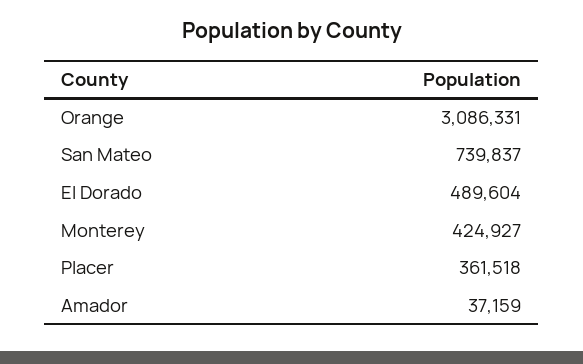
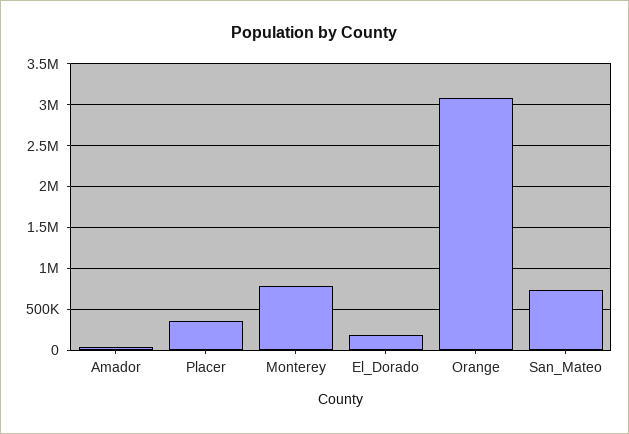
El Dorado: 489604 -> 200000
Monterey: 424927 -> 800000

